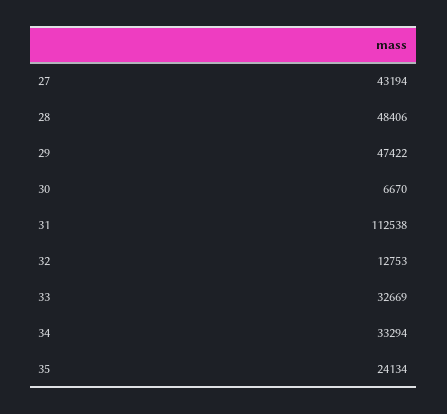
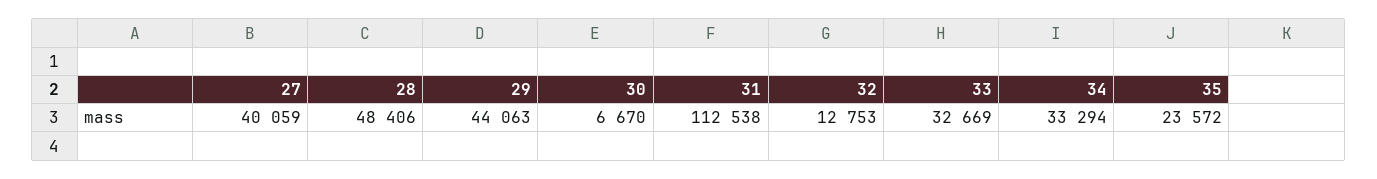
27: 43194 -> 40059
29: 47422 -> 44063
35: 24134 -> 23572

